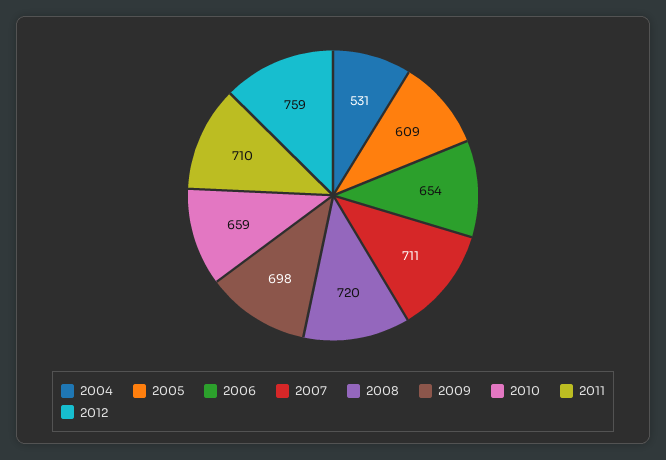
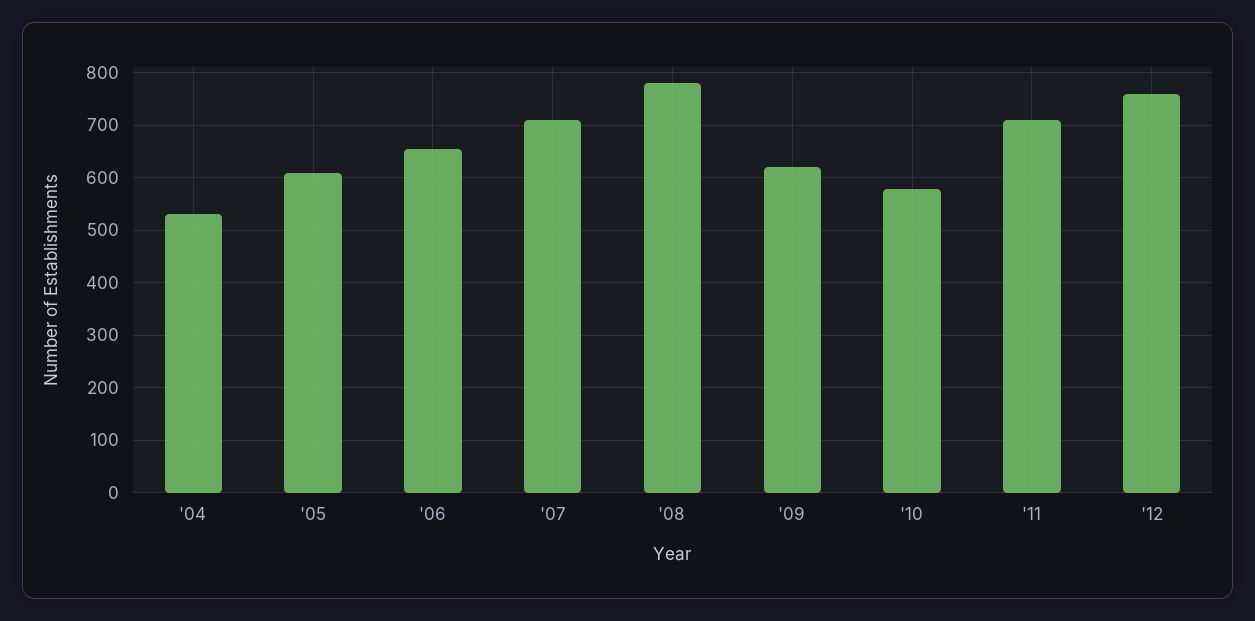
2008: 720 -> 780
2009: 698 -> 620
2010: 659 -> 580

